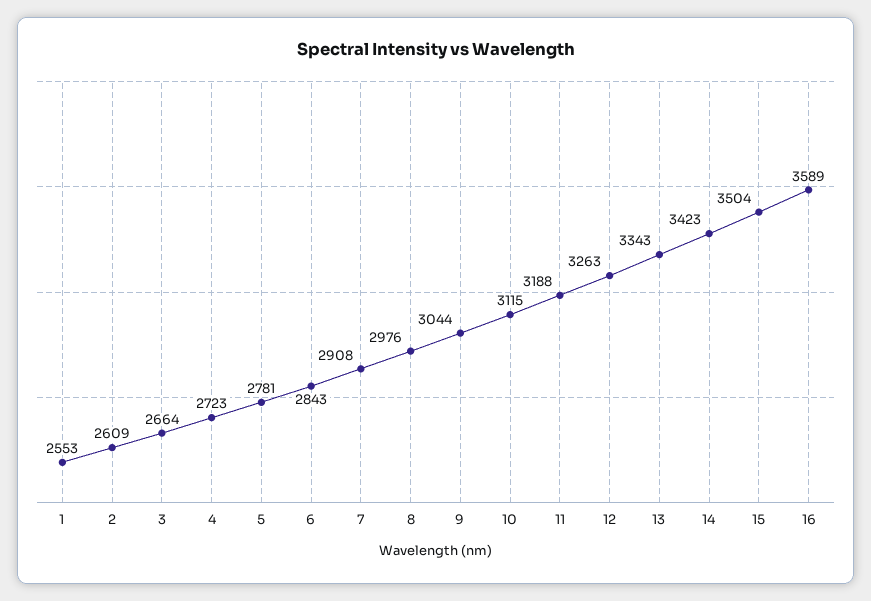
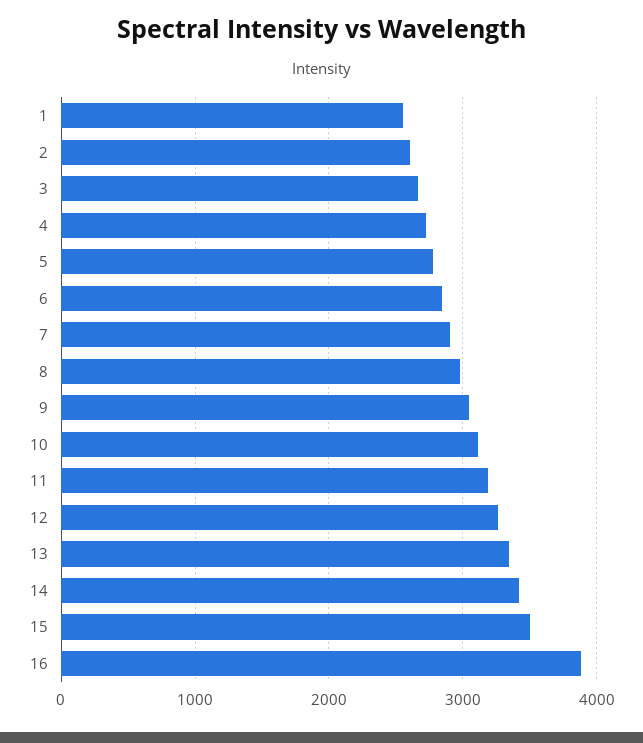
16: 3589 -> 3900

